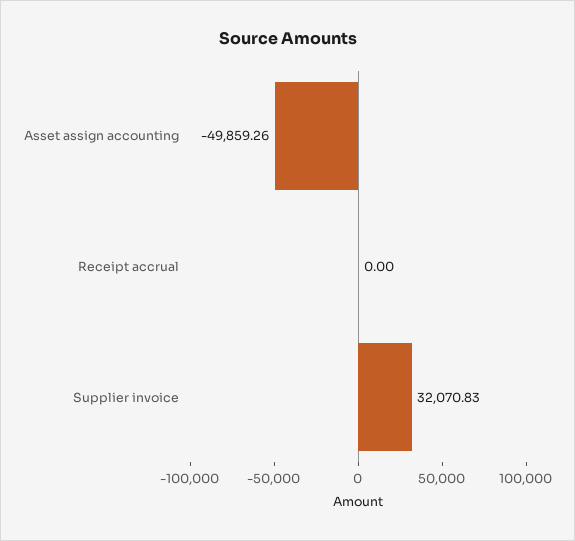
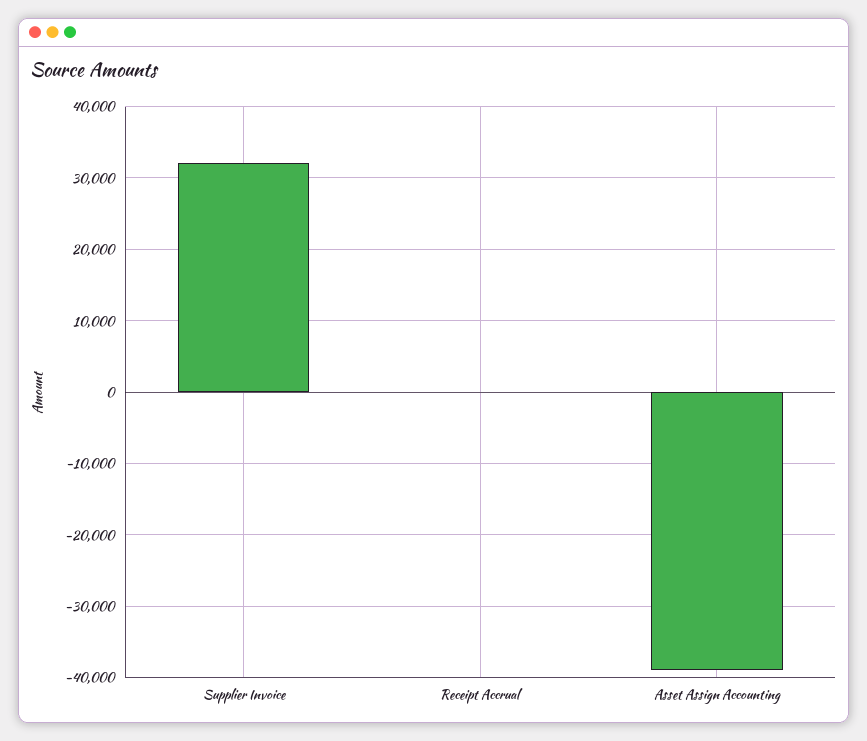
Asset assign accounting: -49859.26 -> -39000

